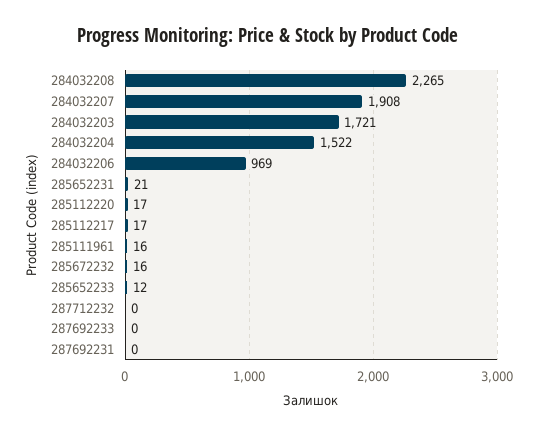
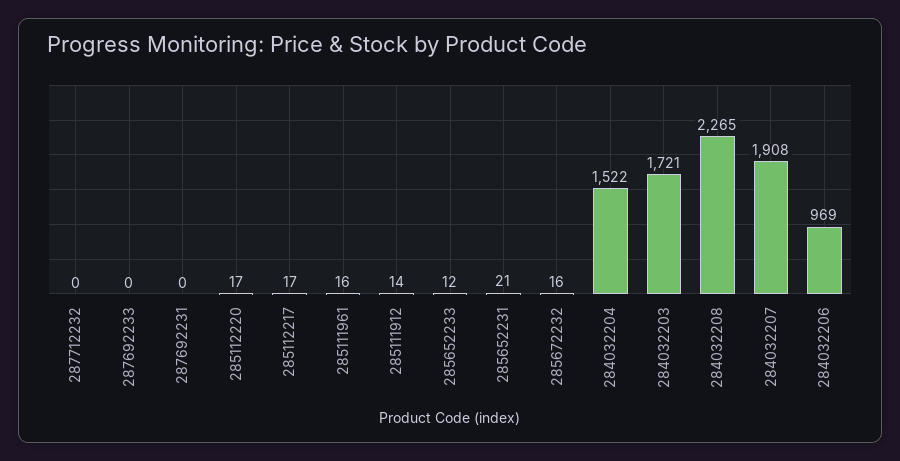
285111912: none -> 14

